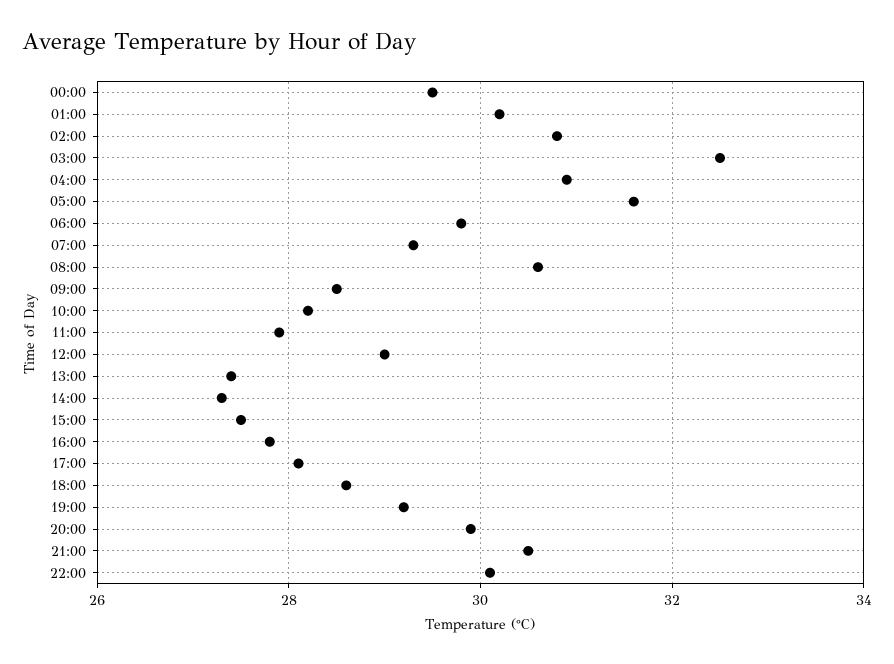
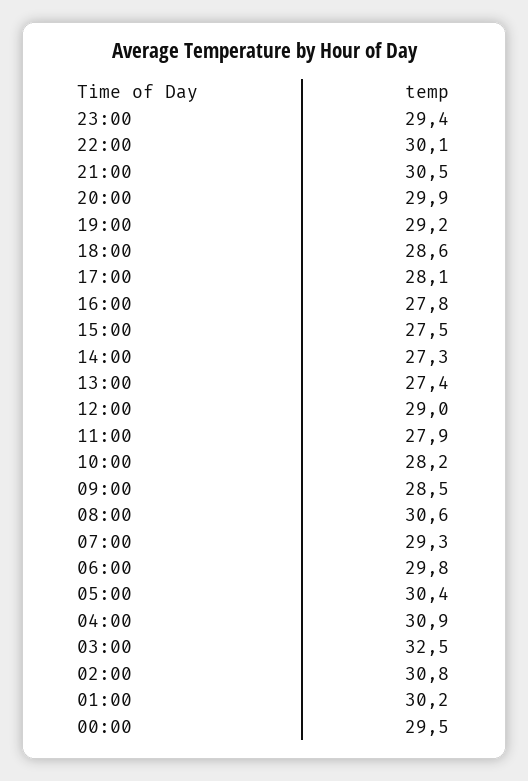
05:00: 31.5 -> 30.4
23:00: none -> 29.4

